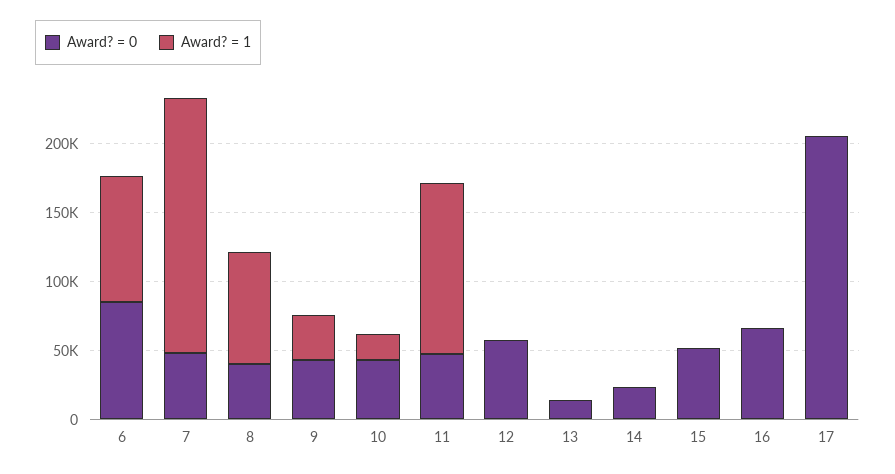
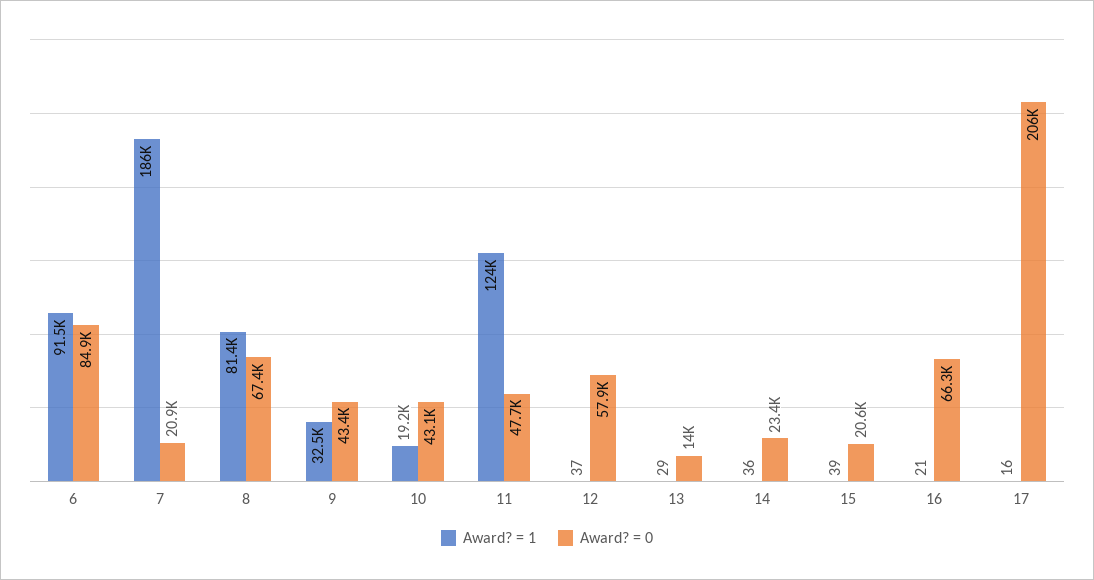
Award? = 0, 7: 50000 -> 20900
Award? = 0, 8: 40000 -> 67400
Award? = 0, 15: 50000 -> 20600

